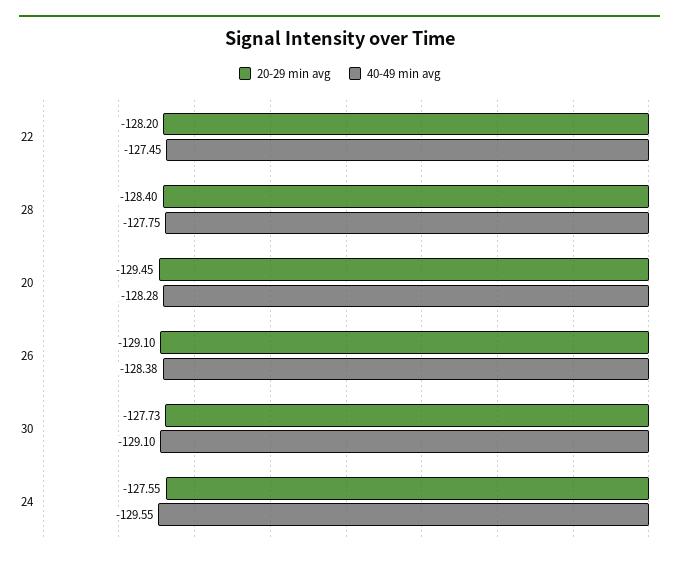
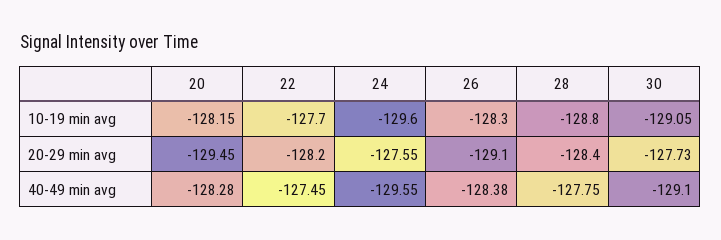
10-19 min avg, 20: none -> -128.15
10-19 min avg, 22: none -> -127.7
10-19 min avg, 24: none -> -129.6
10-19 min avg, 26: none -> -128.3
10-19 min avg, 28: none -> -128.8
10-19 min avg, 30: none -> -129.05

